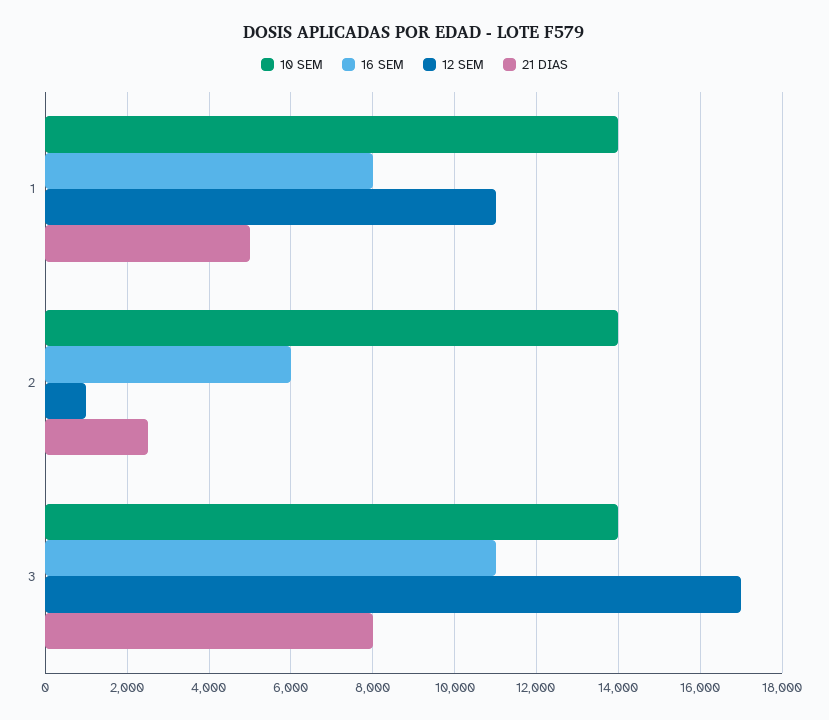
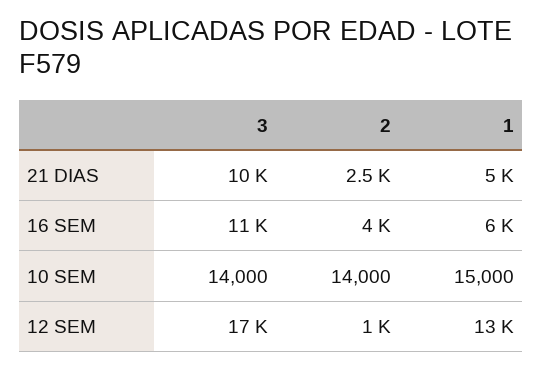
10 SEM, 1: 14000 -> 15000
16 SEM, 1: 8000 -> 6000
12 SEM, 1: 11000 -> 13000
16 SEM, 2: 6000 -> 4000
21 DIAS, 3: 8000 -> 10000

